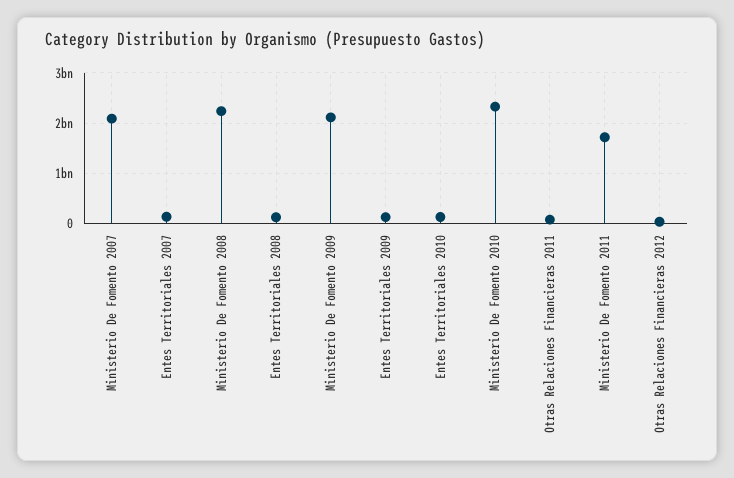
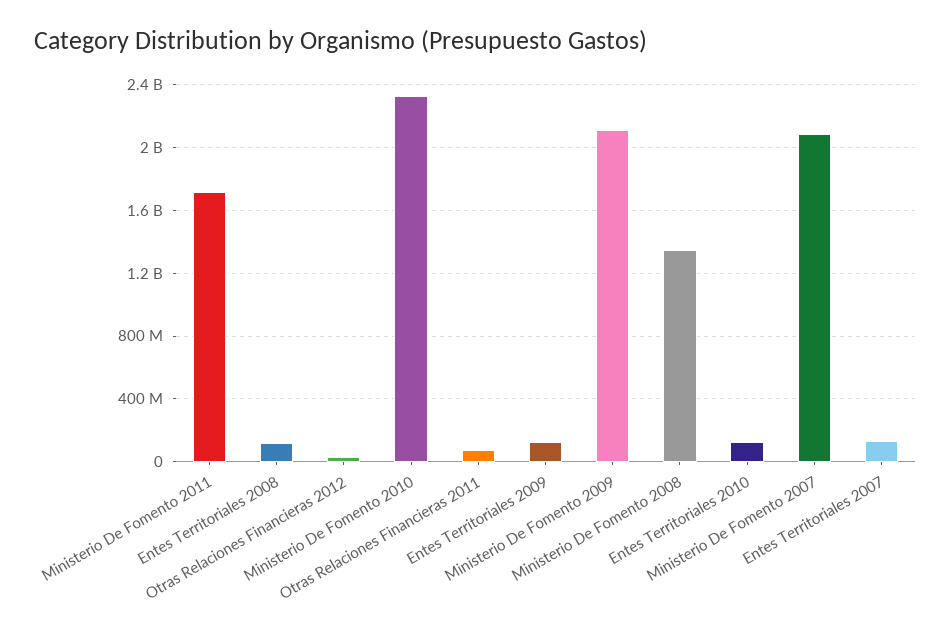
Ministerio De Fomento 2008: 2200000000 -> 1350000000

